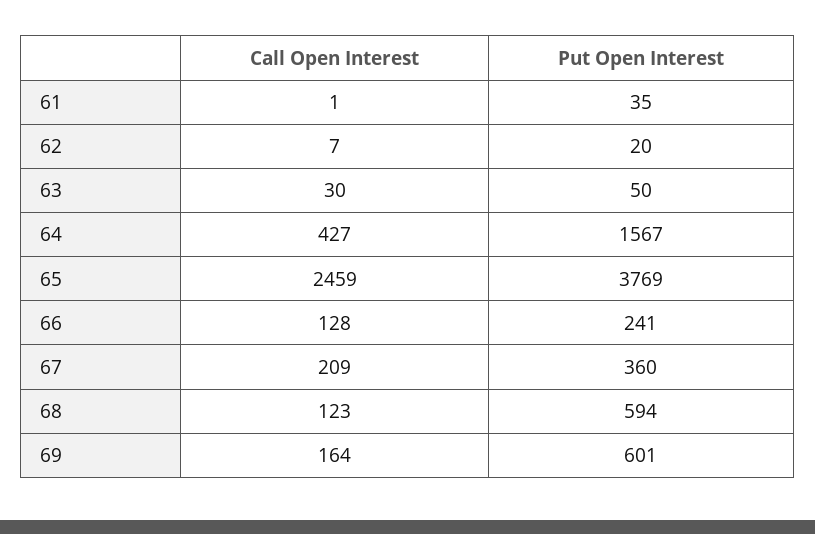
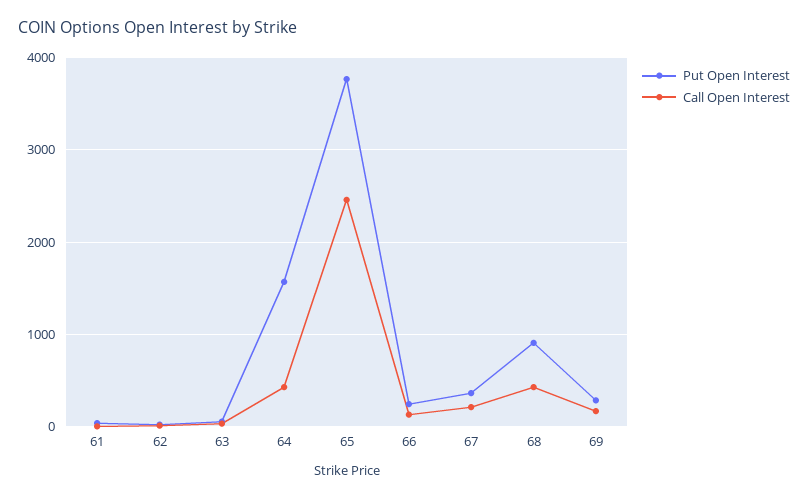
Call Open Interest, 68: 123 -> 400
Put Open Interest, 68: 594 -> 900
Put Open Interest, 69: 601 -> 300

